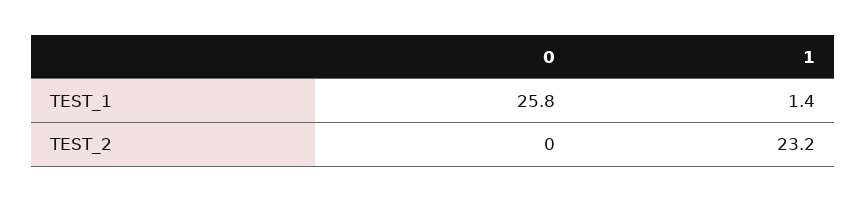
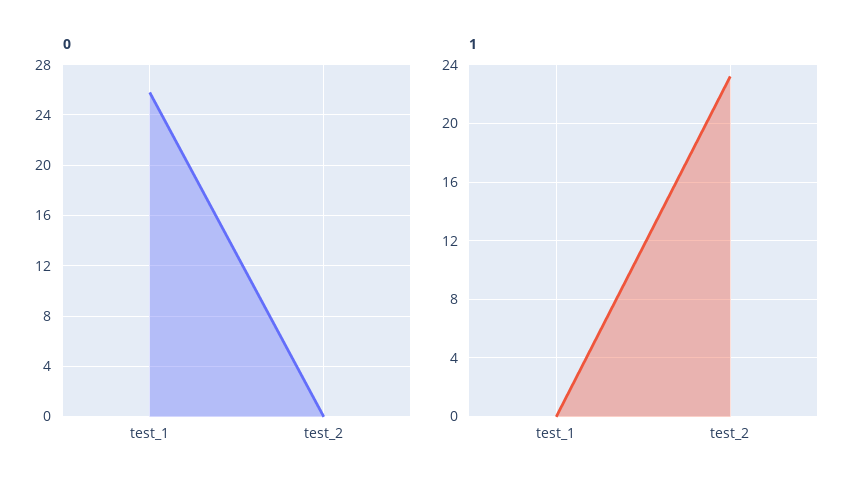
1, TEST_1: 1.4 -> 0

